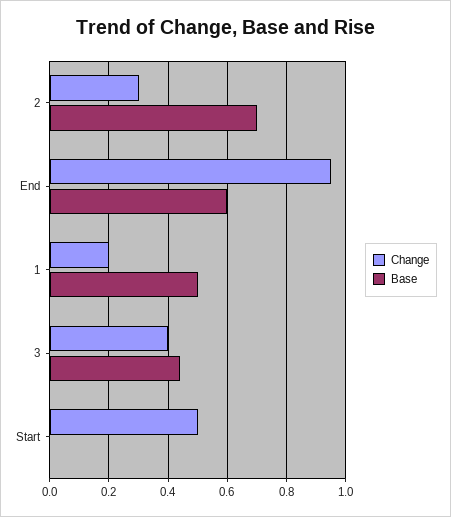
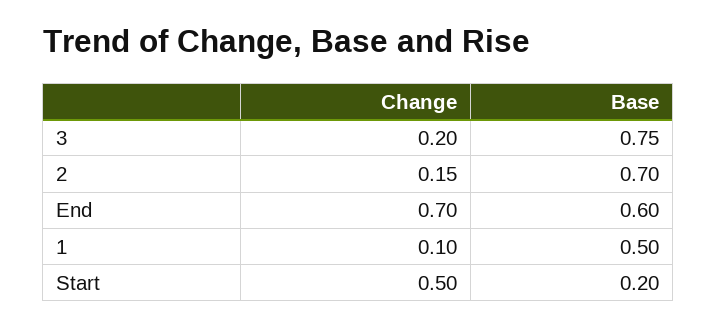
Change, 2: 0.3 -> 0.15
Change, End: 0.95 -> 0.7
Change, 1: 0.2 -> 0.1
Change, 3: 0.4 -> 0.2
Base, 3: 0.45 -> 0.75
Base, Start: 0 -> 0.2

